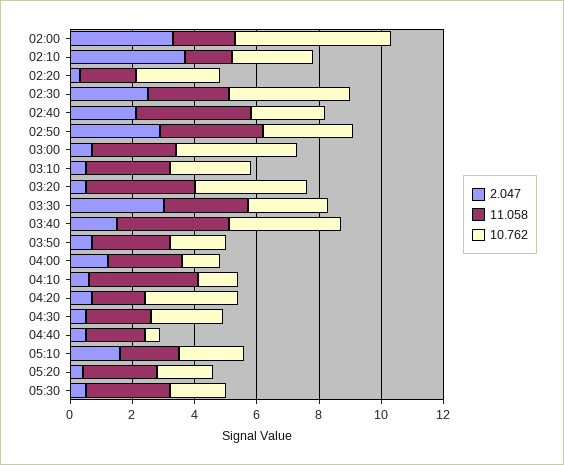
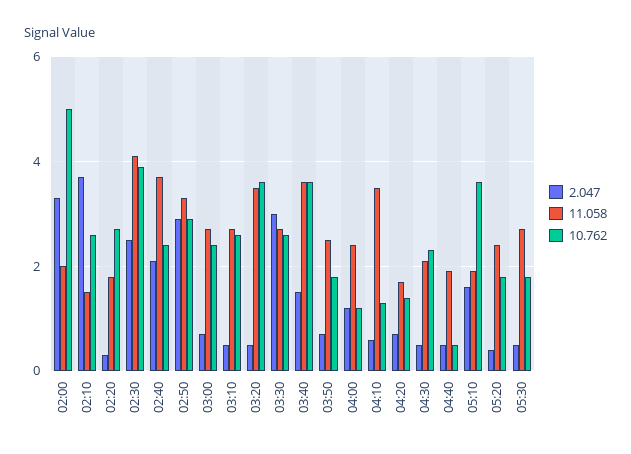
11.058, 02:30: 2.5 -> 4
10.762, 03:00: 4 -> 2.5
10.762, 04:20: 3 -> 1.5
10.762, 05:10: 2 -> 3.5

